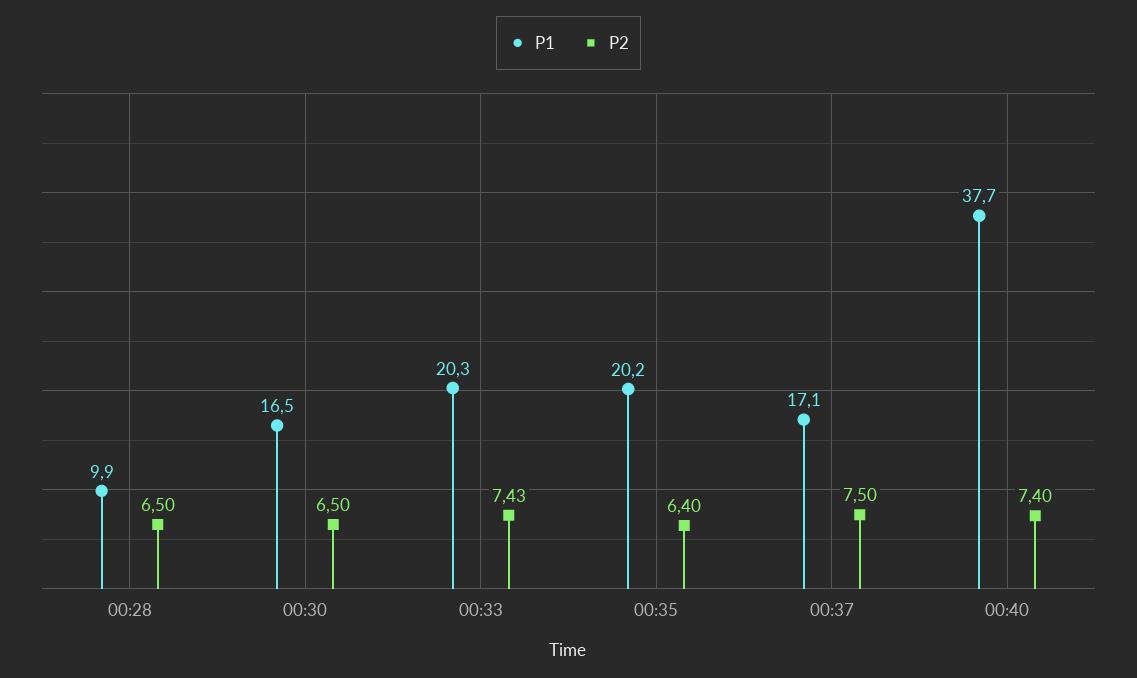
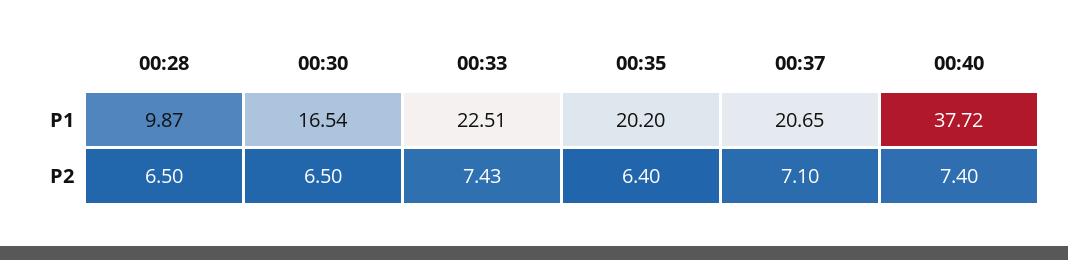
P1, 00:33: 20.3 -> 22.51
P1, 00:37: 17.1 -> 20.65
P2, 00:37: 7.5 -> 7.1

